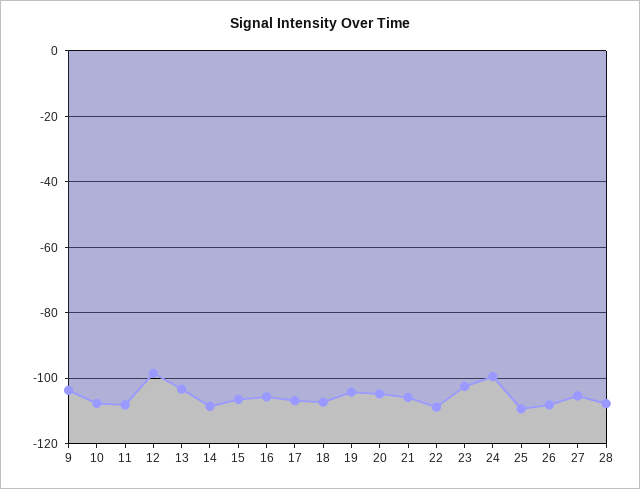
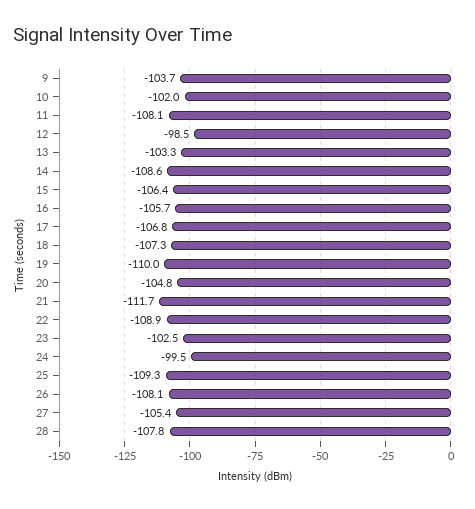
10: -108 -> -102
19: -104 -> -110
21: -106 -> -111.7

